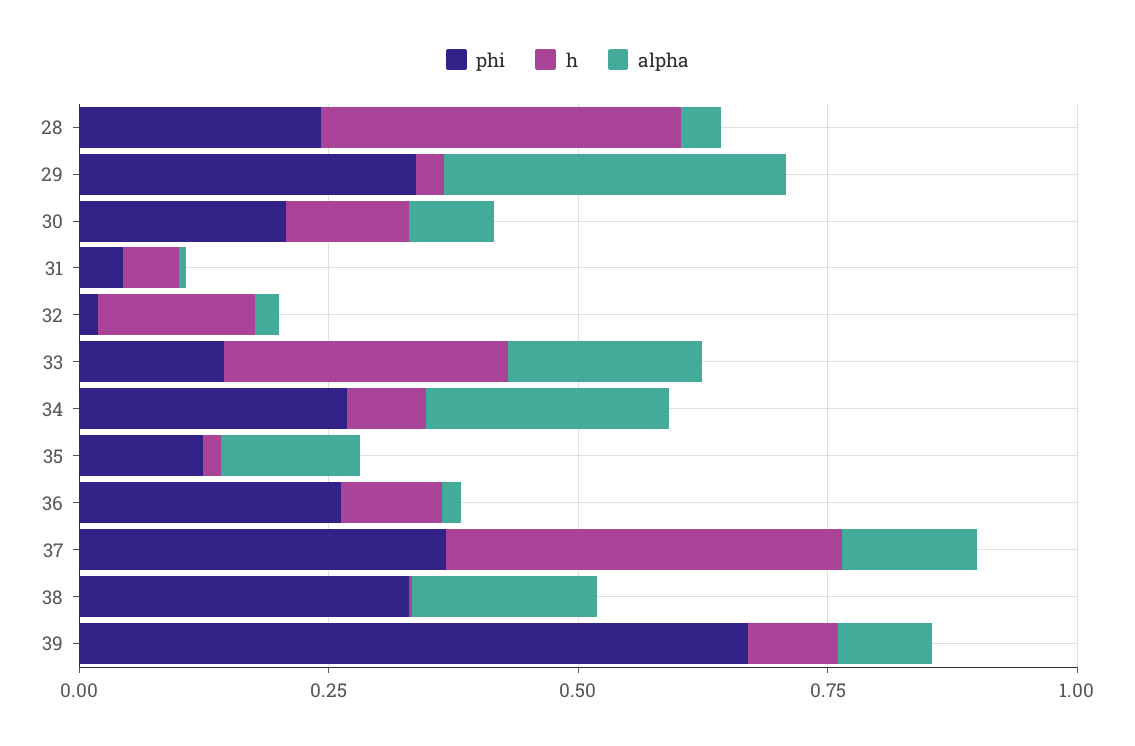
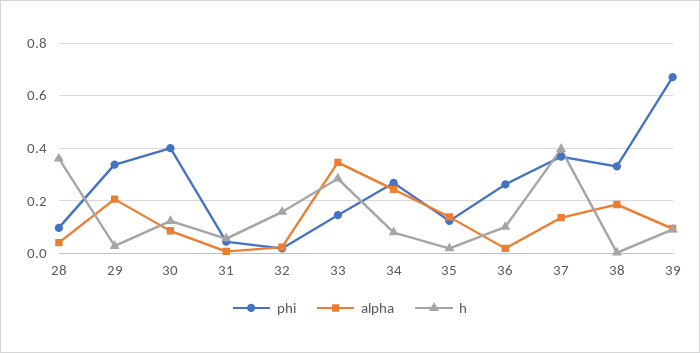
phi, 28: 0.25 -> 0.1
alpha, 29: 0.35 -> 0.2
phi, 30: 0.2 -> 0.4
alpha, 33: 0.2 -> 0.35

